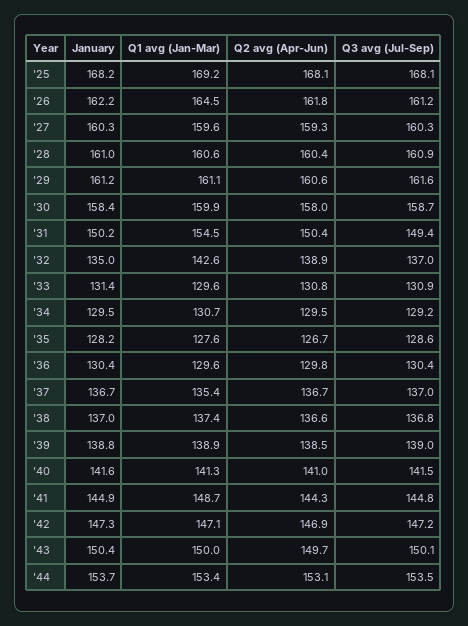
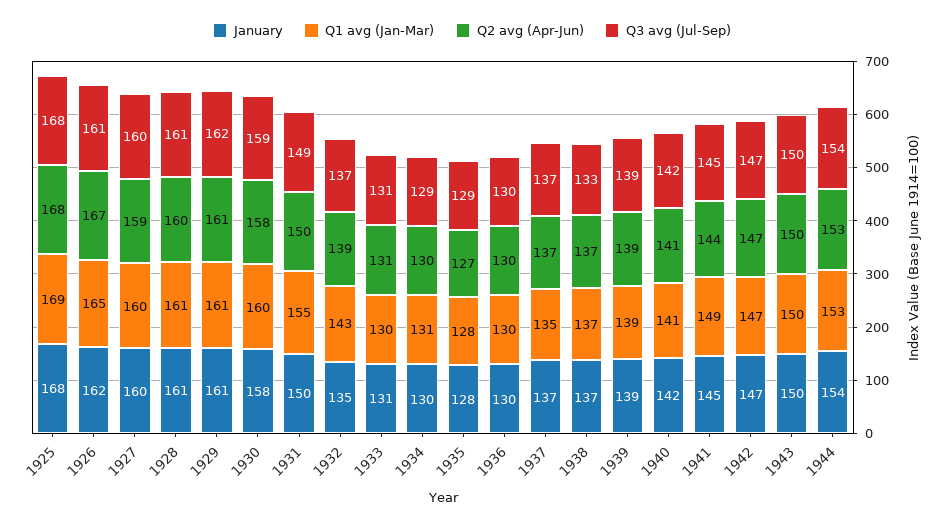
Q2 avg (Apr-Jun), '26: 161.8 -> 167
Q3 avg (Jul-Sep), '38: 136.8 -> 133

